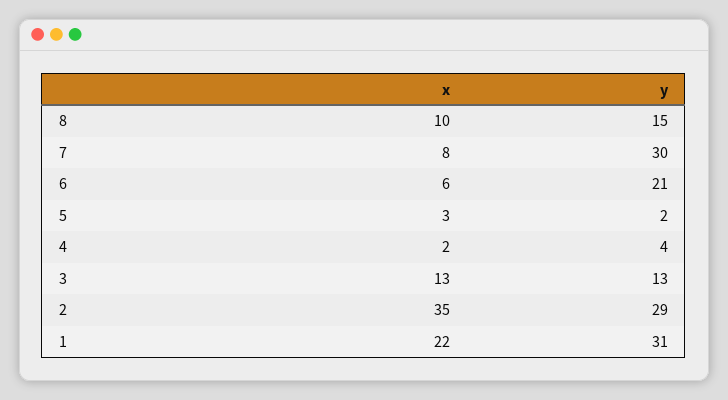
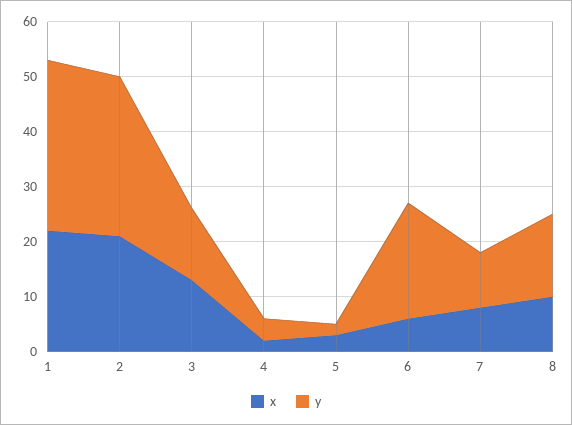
y, 7: 30 -> 10
x, 2: 35 -> 20

